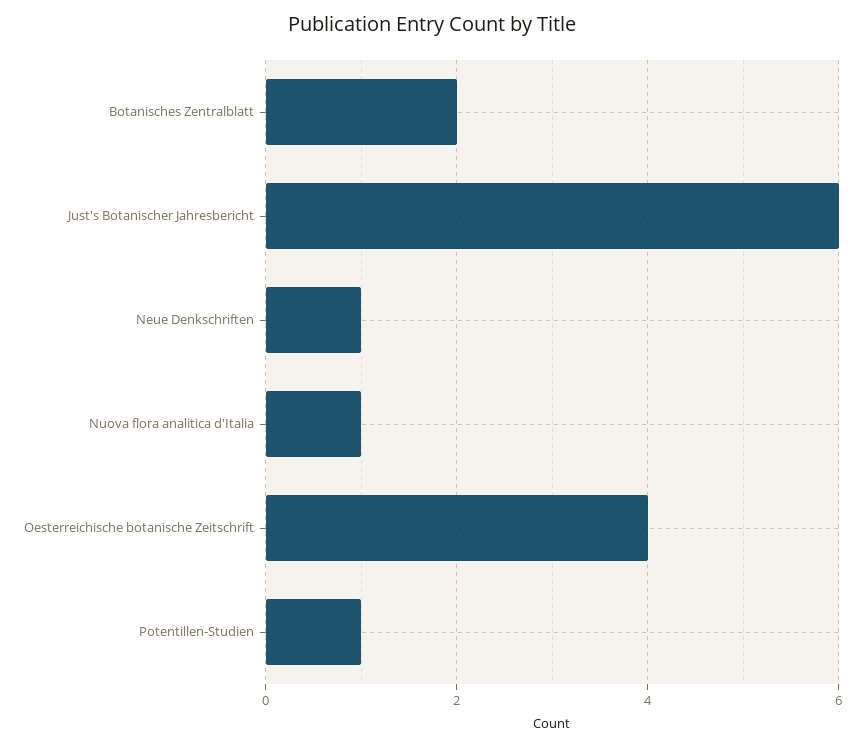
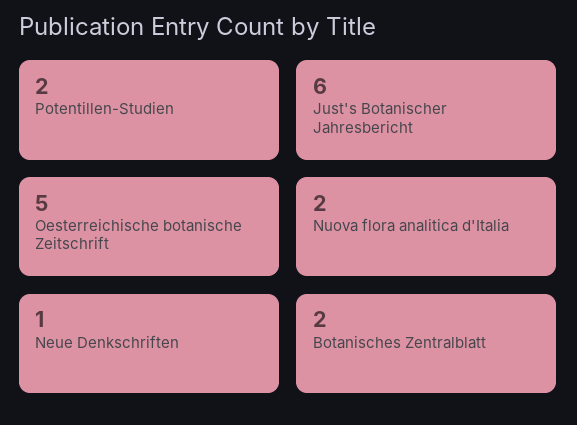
Nuova flora analitica d'Italia: 1 -> 2
Oesterreichische botanische Zeitschrift: 4 -> 5
Potentillen-Studien: 1 -> 2

